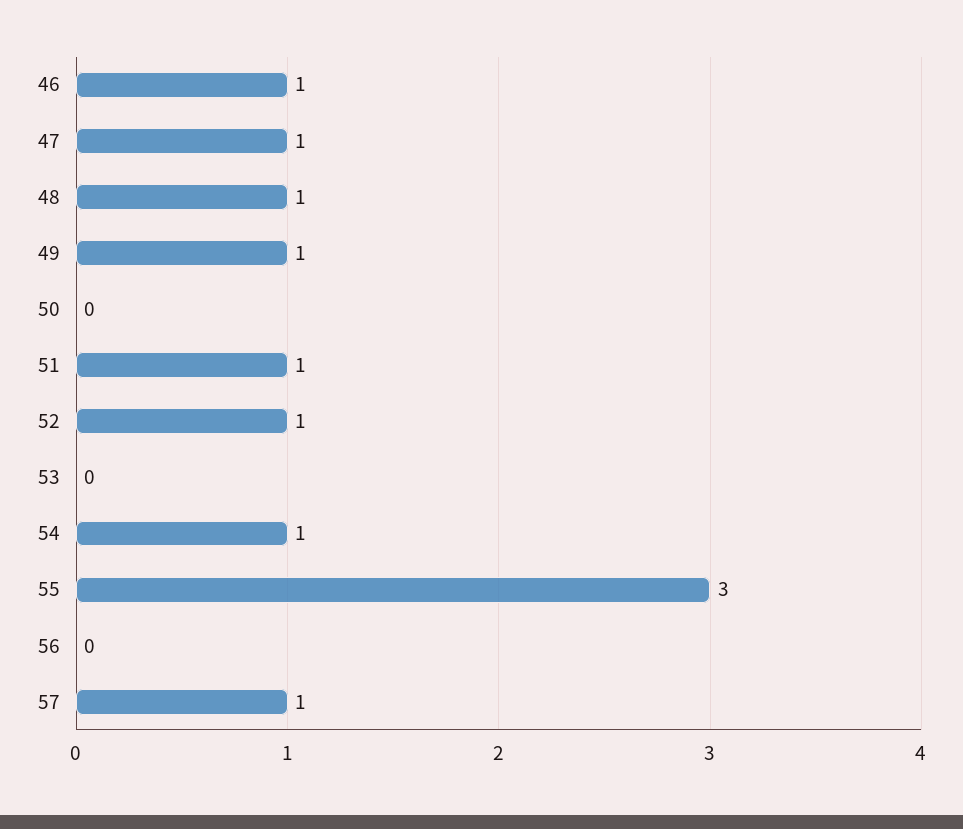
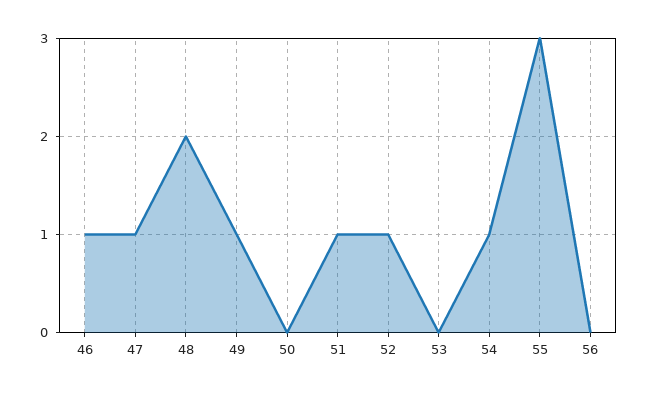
48: 1 -> 2
57: 1 -> none

